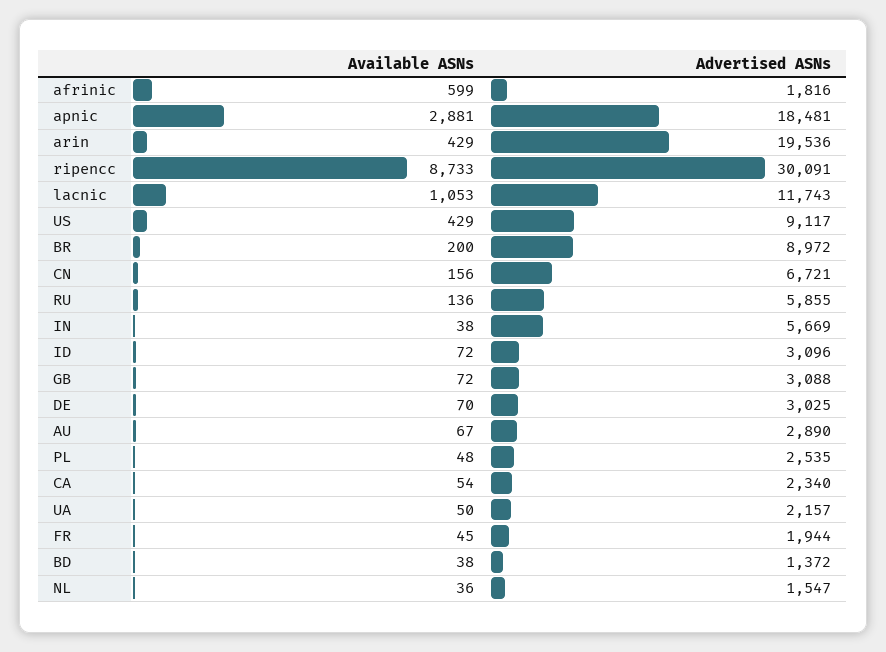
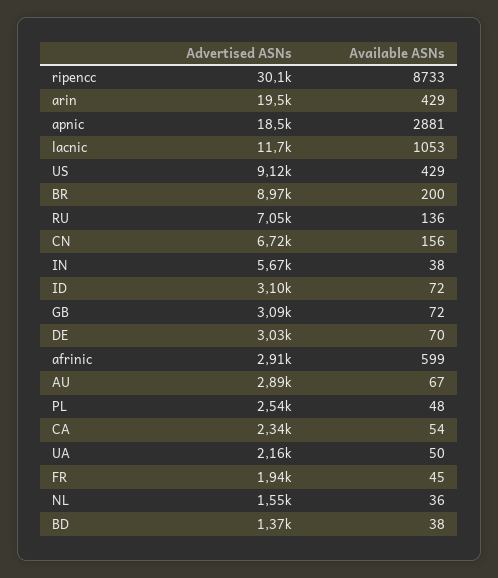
Advertised ASNs, afrinic: 1816 -> 2910
Advertised ASNs, RU: 5855 -> 7050

